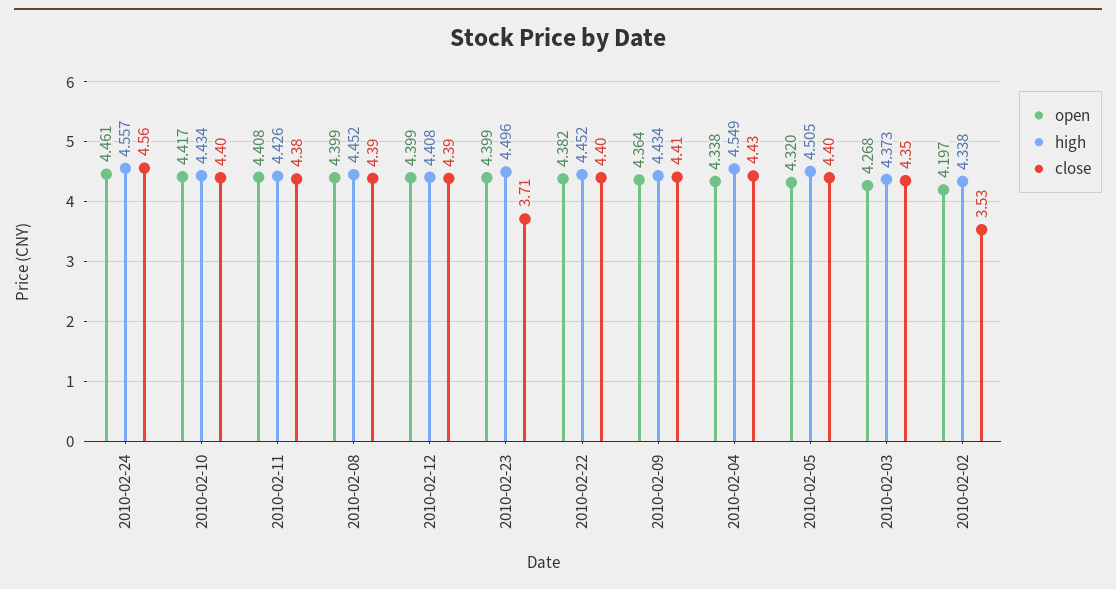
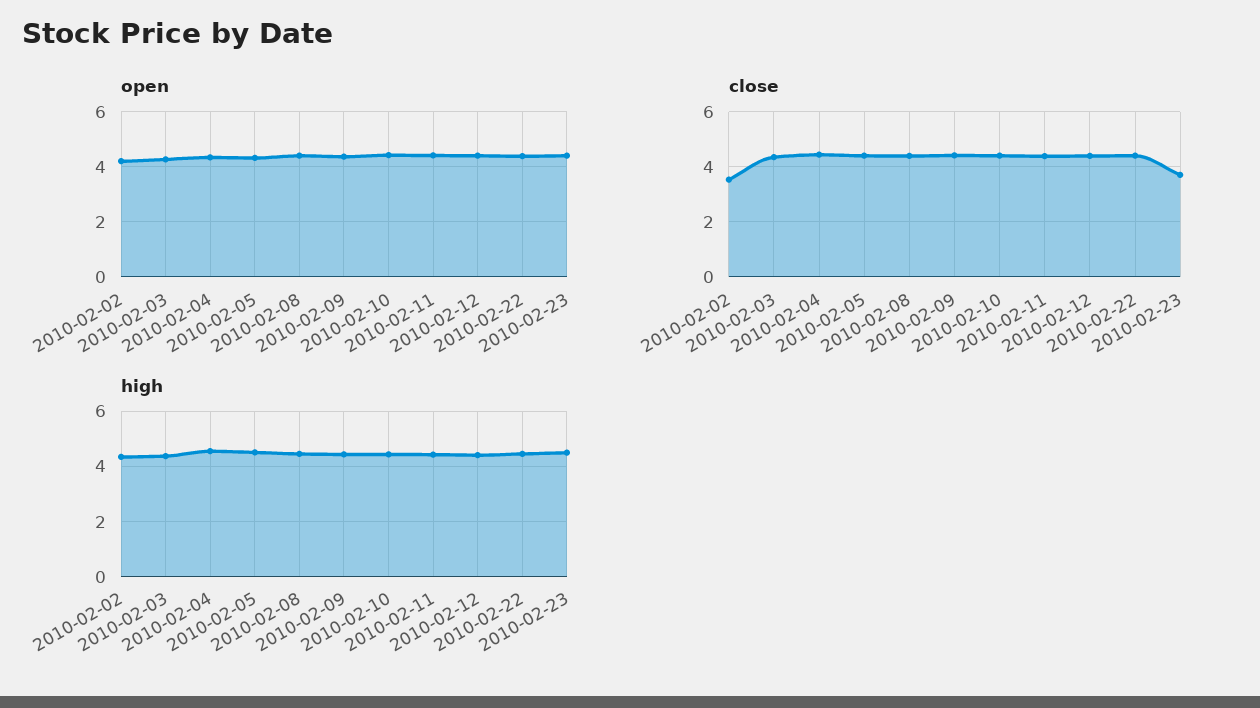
open, 2010-02-24: 4.461 -> none
high, 2010-02-24: 4.557 -> none
close, 2010-02-24: 4.56 -> none

